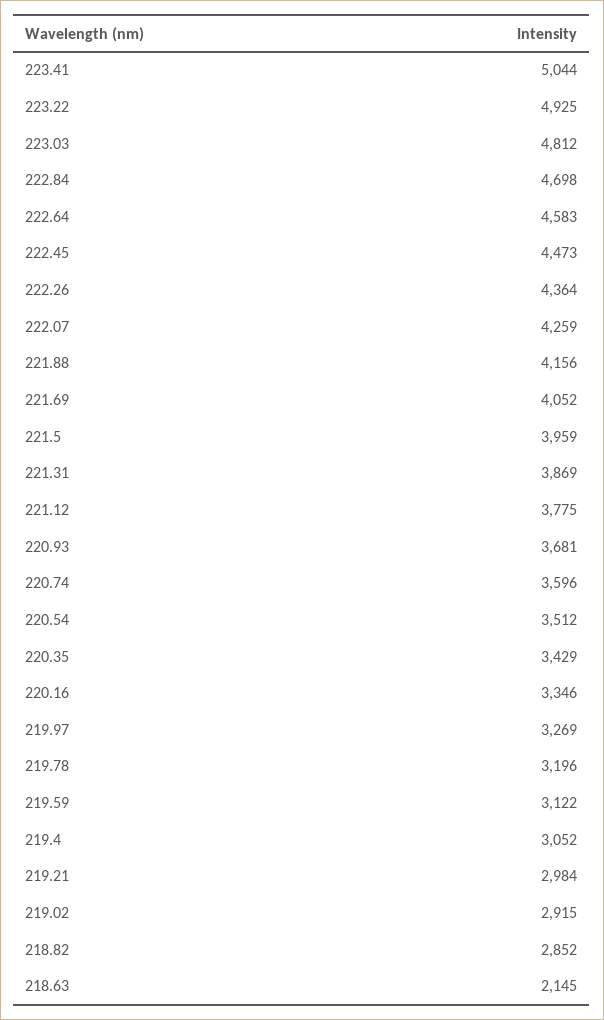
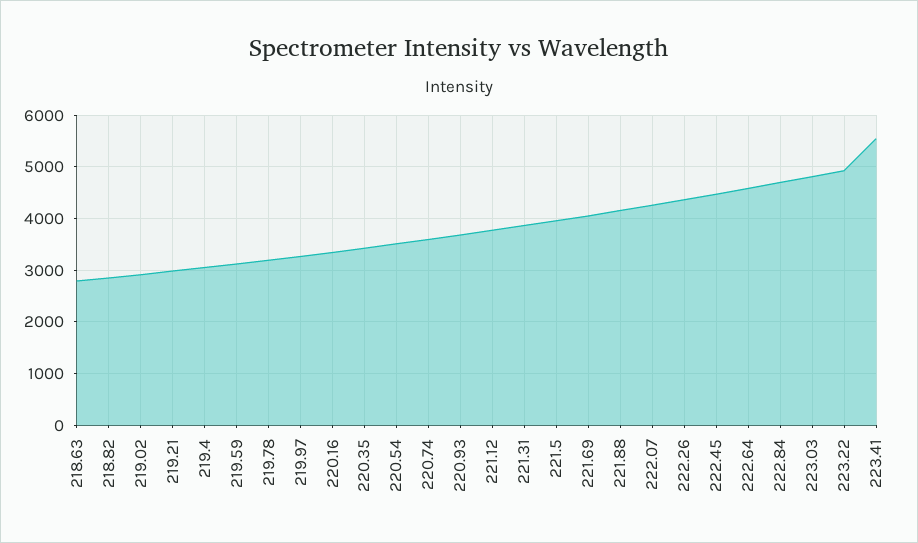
223.41: 5044 -> 5600
218.63: 2145 -> 2800

